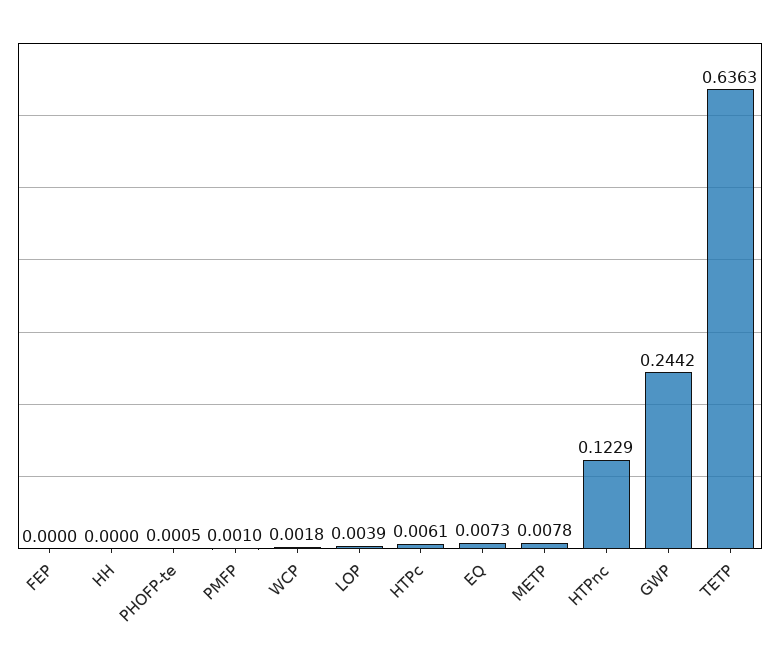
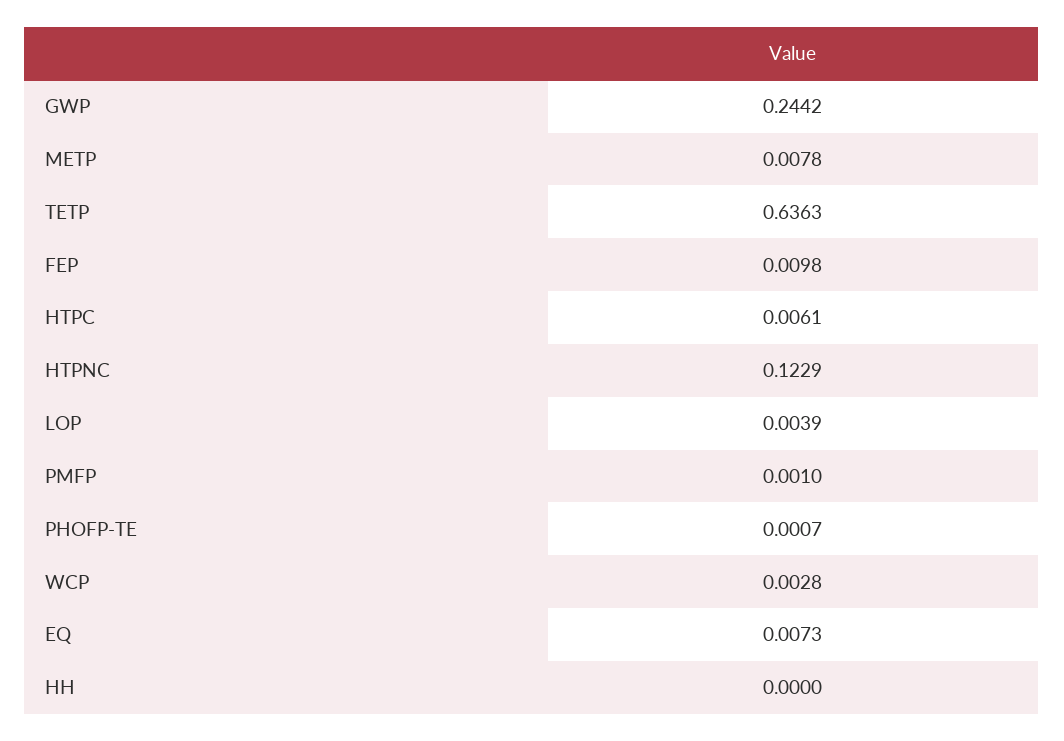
FEP: 0 -> 0.0098
PHOFP-te: 0.0005 -> 0.0007
WCP: 0.0018 -> 0.0028

